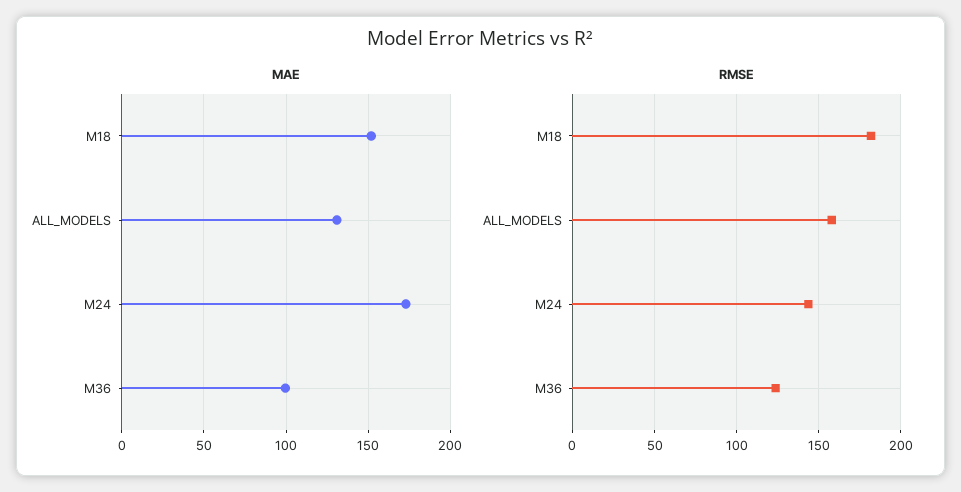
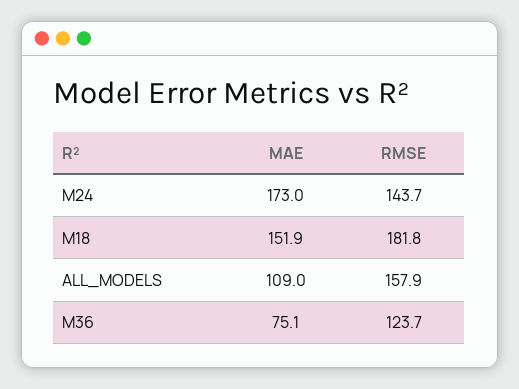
MAE, ALL_MODELS: 130 -> 109
MAE, M36: 100 -> 75.1

